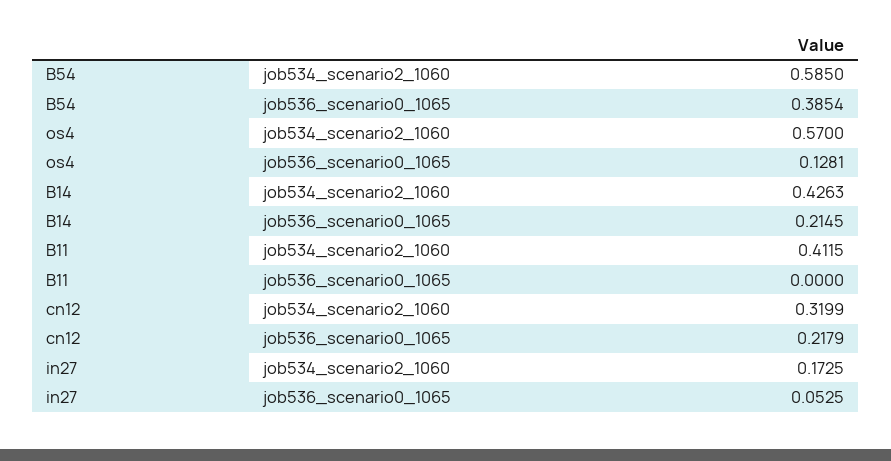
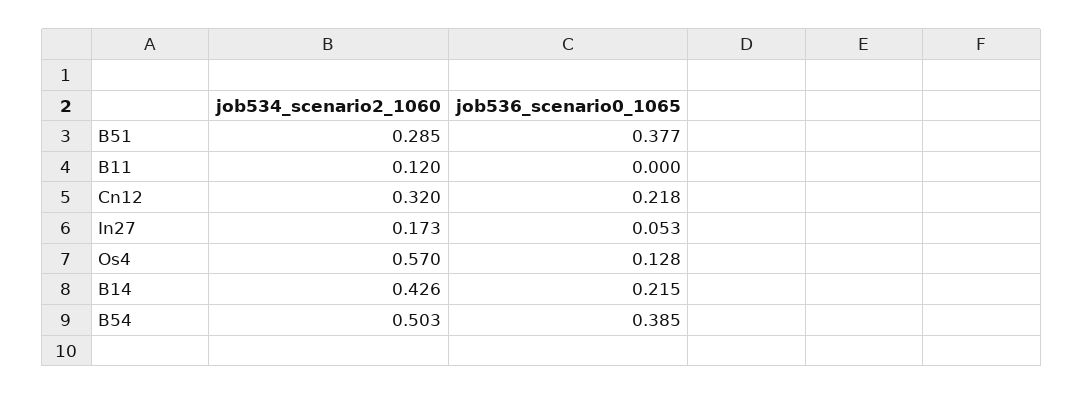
B54, job534_scenario2_1060: 0.585 -> 0.503
B11, job534_scenario2_1060: 0.4115 -> 0.12
B51, job534_scenario2_1060: none -> 0.285
B51, job536_scenario0_1065: none -> 0.377

